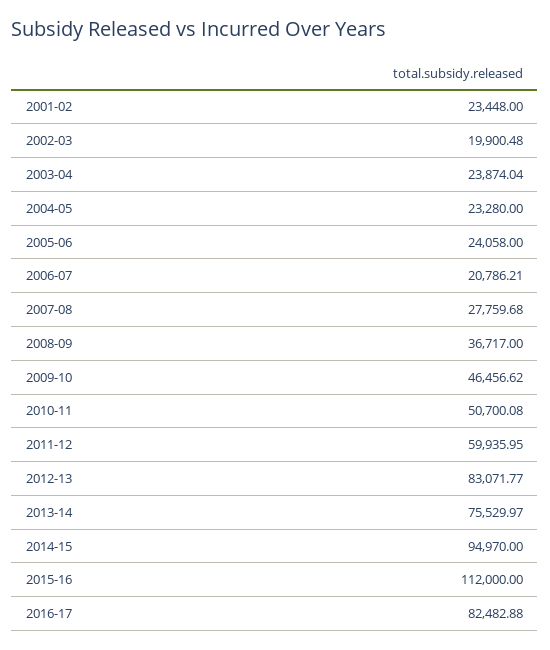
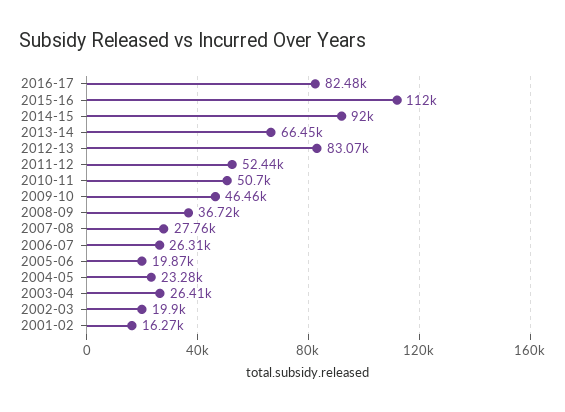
2001-02: 23448 -> 16270
2003-04: 23874.04 -> 26410
2005-06: 24058 -> 19870
2006-07: 20786.21 -> 26310
2011-12: 59935.95 -> 52440
2013-14: 75529.97 -> 66450
2014-15: 94970 -> 92000

